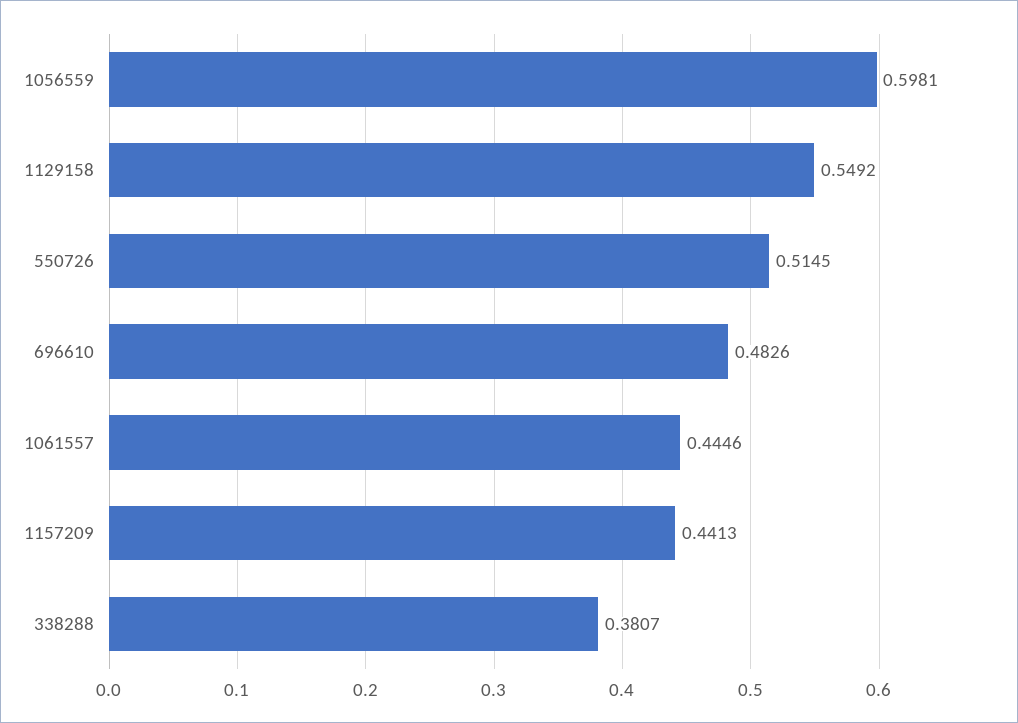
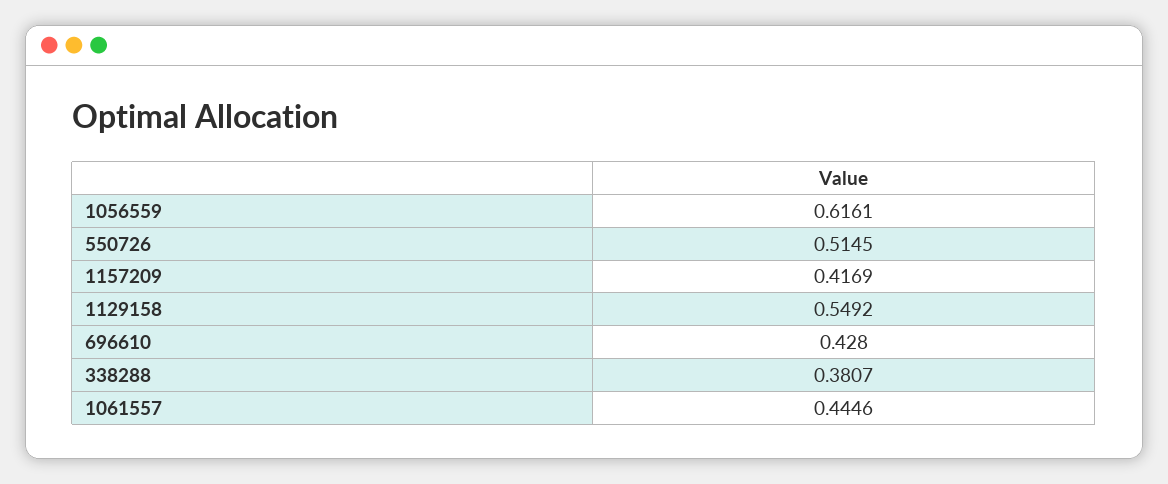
1056559: 0.5981 -> 0.6161
696610: 0.4826 -> 0.428
1157209: 0.4413 -> 0.4169

